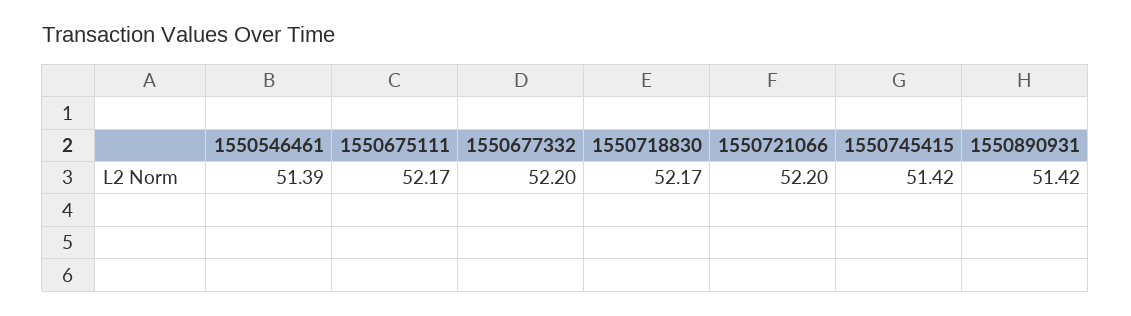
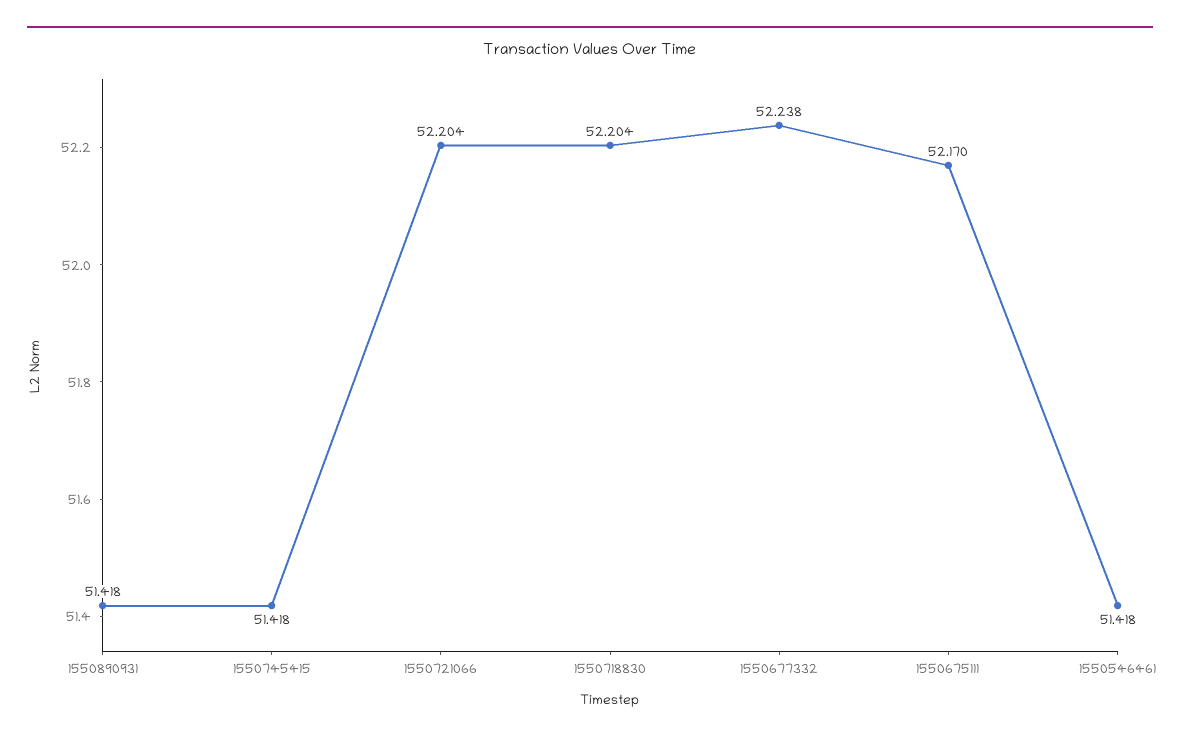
1550546461: 51.39 -> 51.418
1550677332: 52.2 -> 52.238
1550718830: 52.17 -> 52.204

